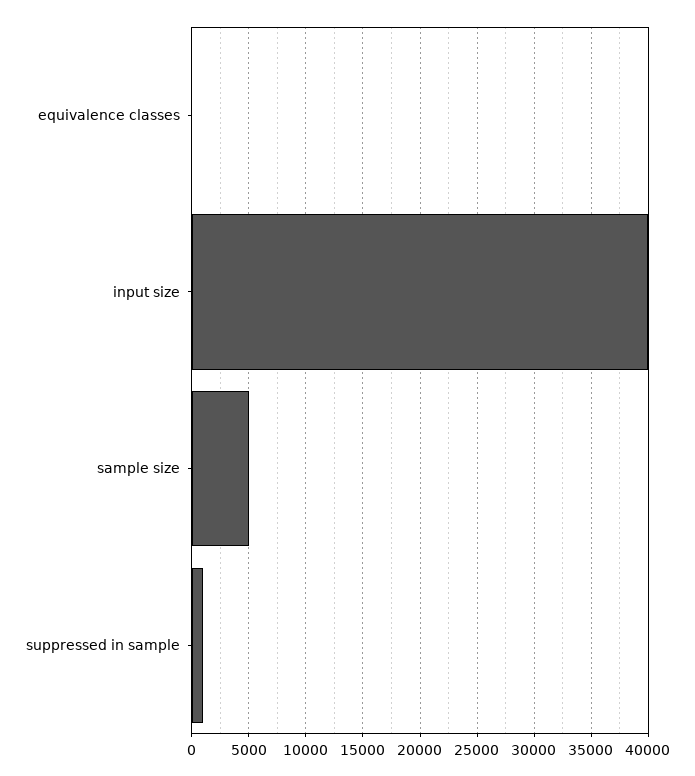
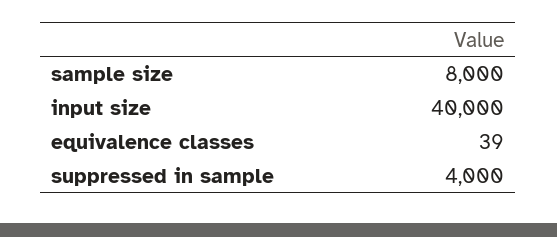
sample size: 5000 -> 8000
suppressed in sample: 1000 -> 4000

